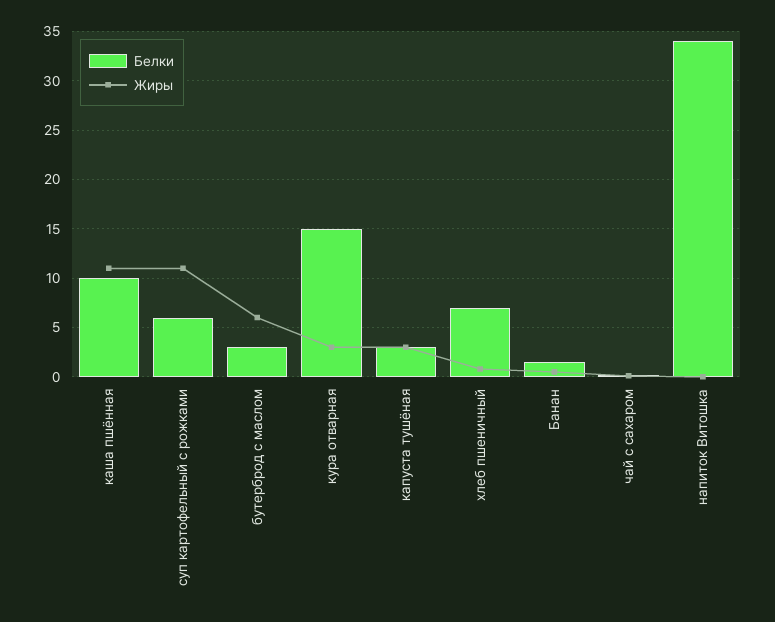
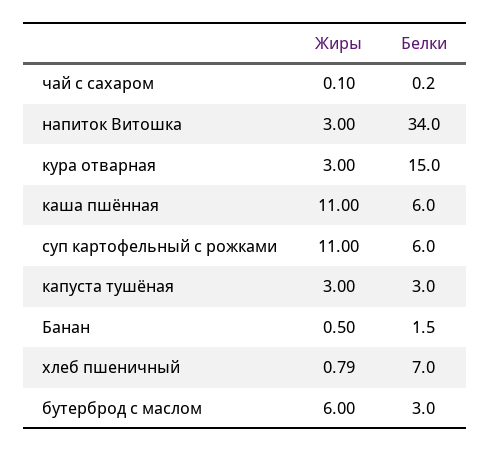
Белки, каша пшённая: 10 -> 6
Жиры, напиток Витошка: 0 -> 3

